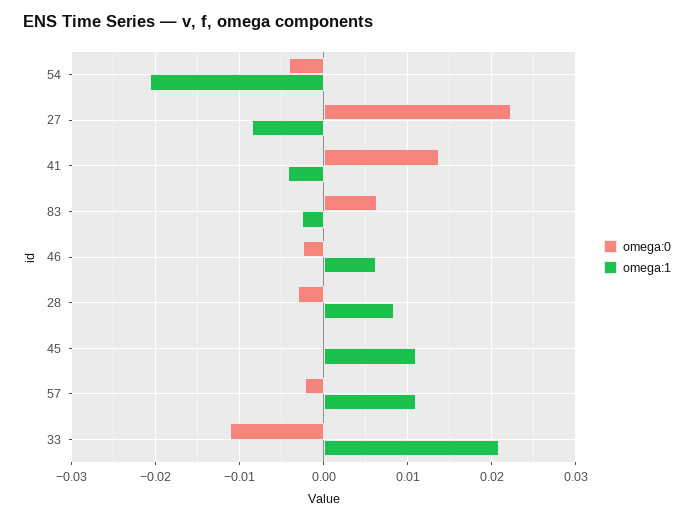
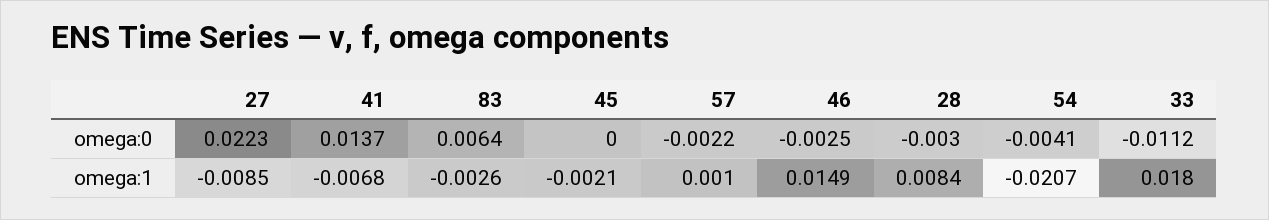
omega:1, 41: -0.004 -> -0.0068
omega:1, 46: 0.006 -> 0.0149
omega:1, 45: 0.011 -> -0.0021
omega:1, 57: 0.011 -> 0.001
omega:1, 33: 0.021 -> 0.018

